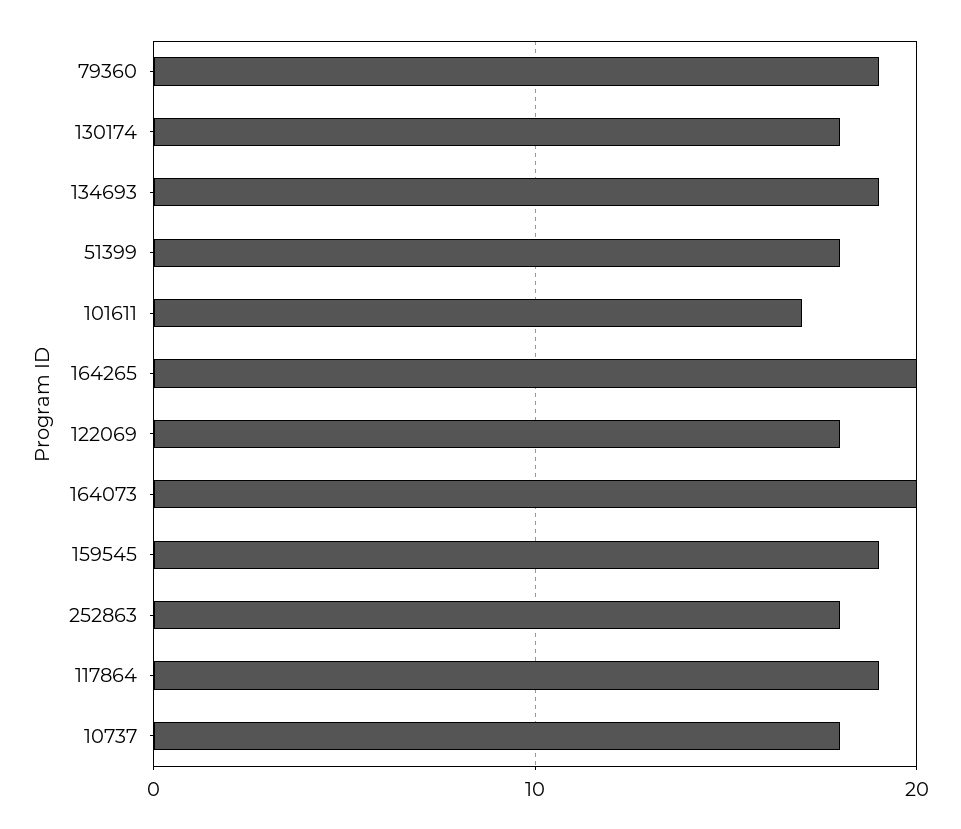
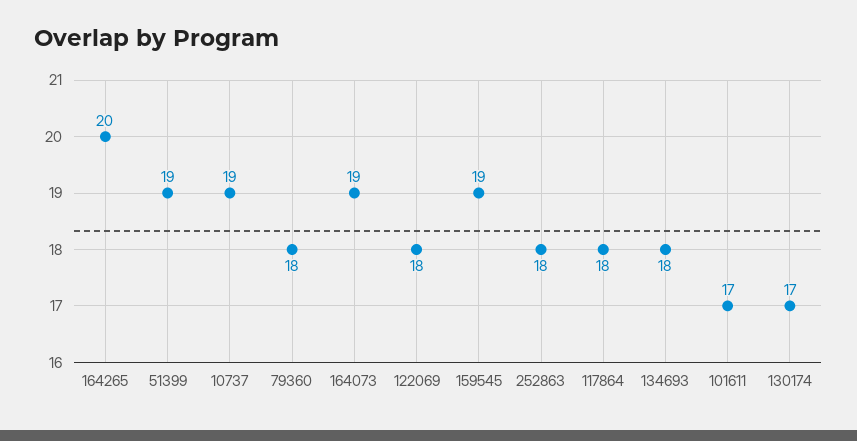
79360: 19 -> 18
130174: 18 -> 17
134693: 19 -> 18
51399: 18 -> 19
164073: 20 -> 19
117864: 19 -> 18
10737: 18 -> 19

